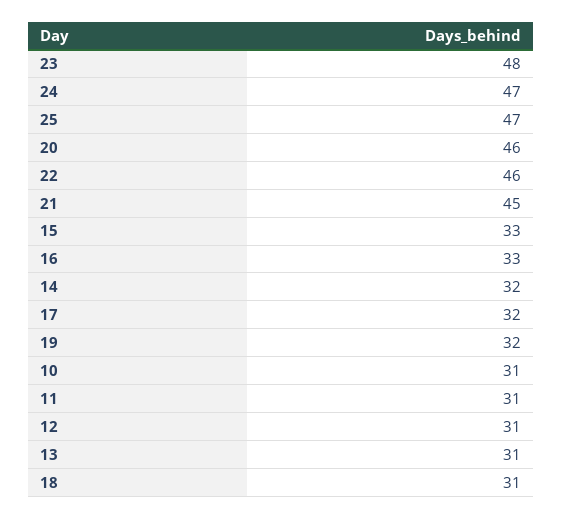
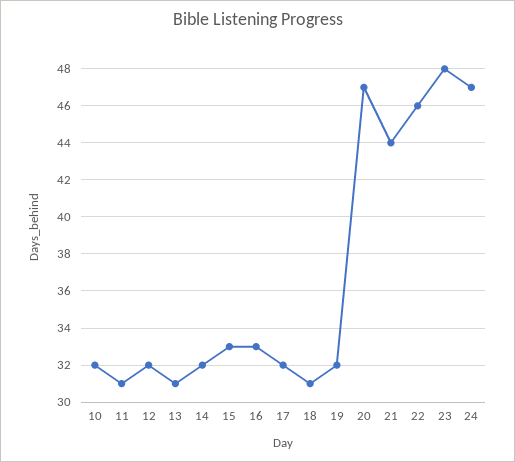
25: 47 -> none
20: 46 -> 47
21: 45 -> 44
10: 31 -> 32
12: 31 -> 32

